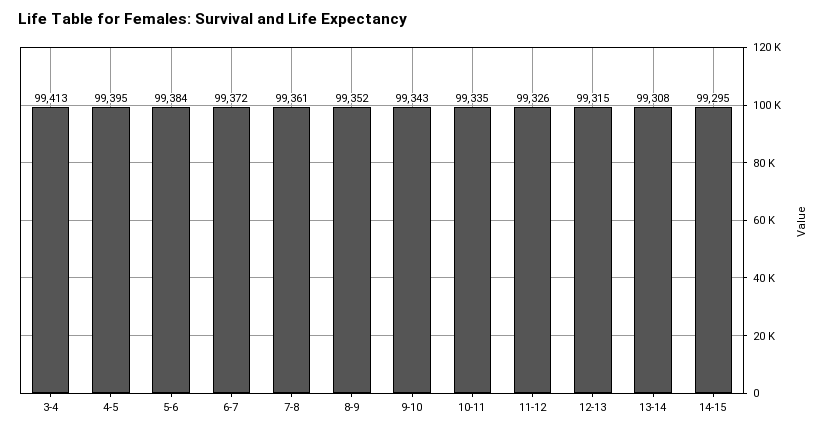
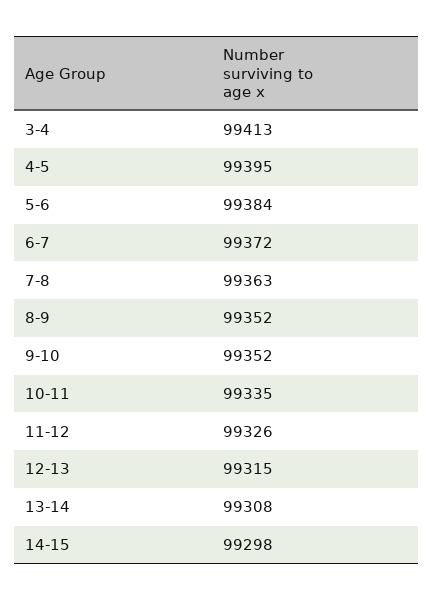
7-8: 99361 -> 99363
9-10: 99343 -> 99352
14-15: 99295 -> 99298

